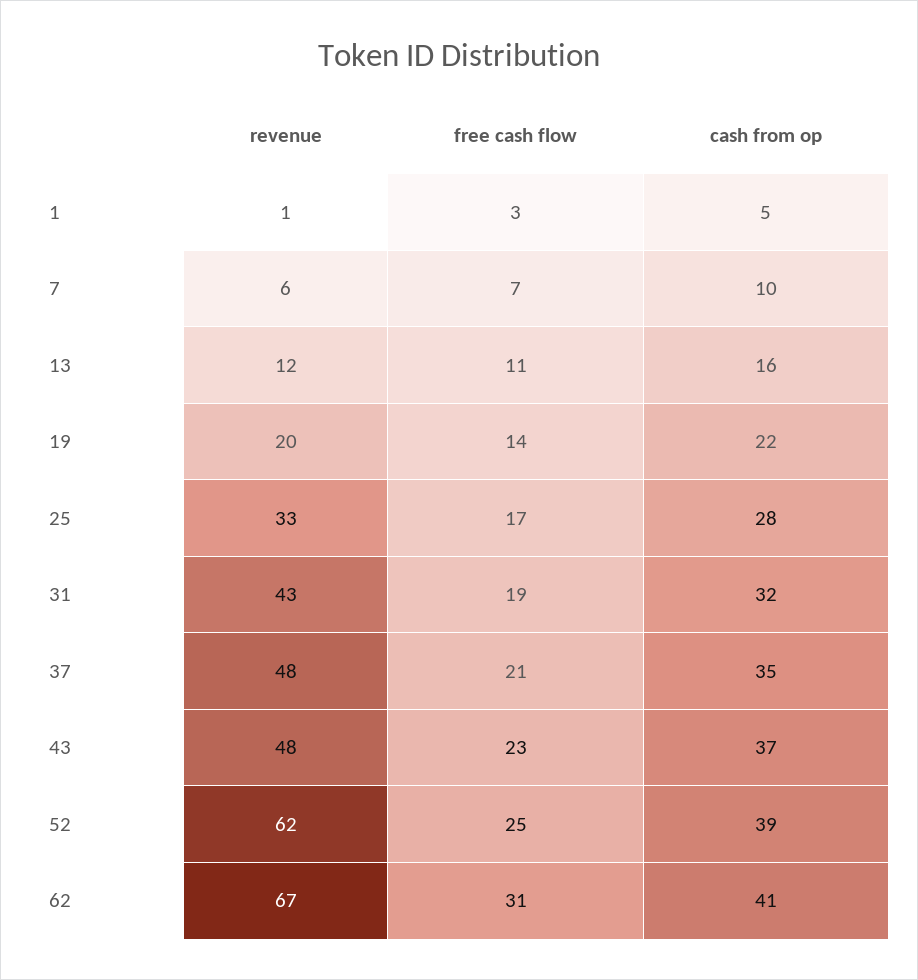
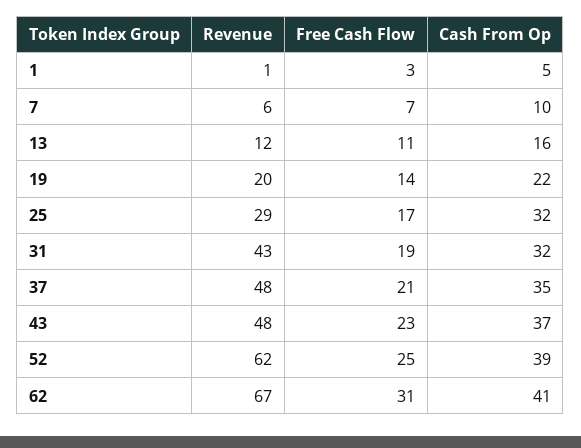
revenue, 25: 33 -> 29
cash from op, 25: 28 -> 32

